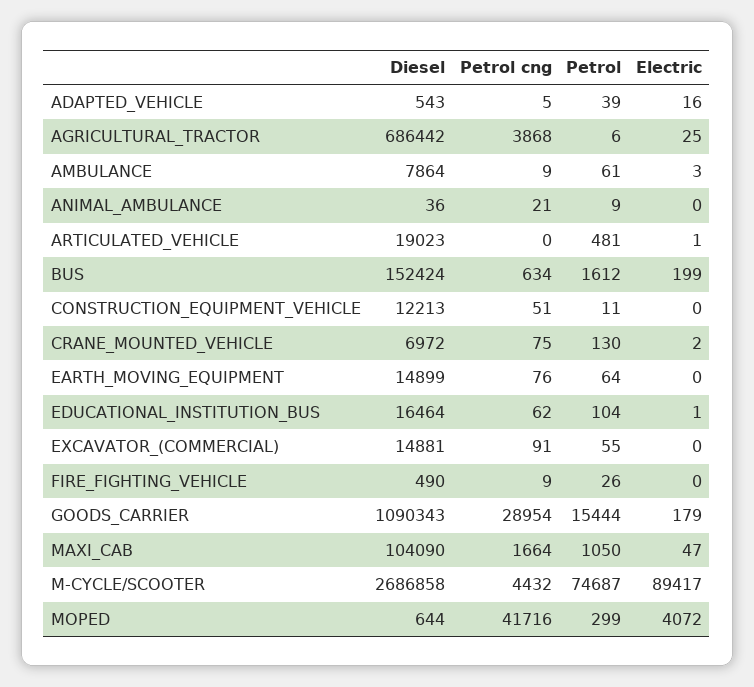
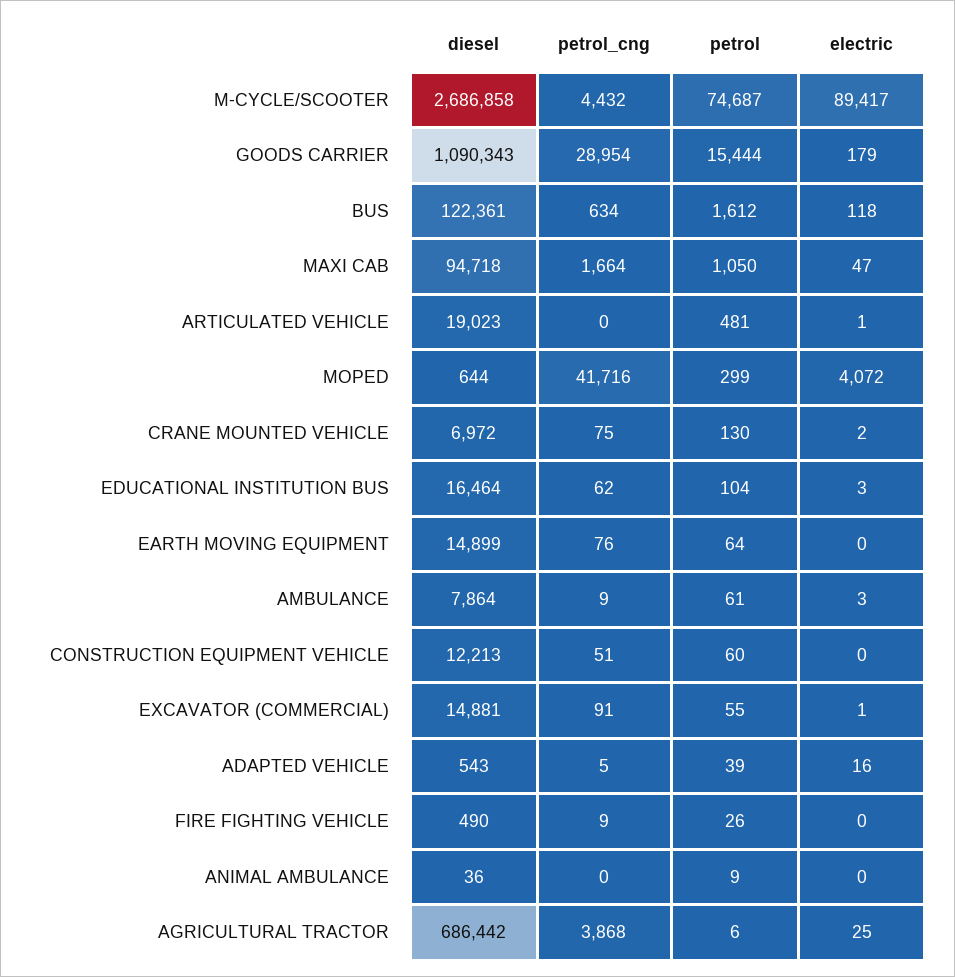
Petrol cng, ANIMAL_AMBULANCE: 21 -> 0
Diesel, BUS: 152424 -> 122361
Electric, BUS: 199 -> 118
Petrol, CONSTRUCTION_EQUIPMENT_VEHICLE: 11 -> 60
Electric, EDUCATIONAL_INSTITUTION_BUS: 1 -> 3
Electric, EXCAVATOR_(COMMERCIAL): 0 -> 1
Diesel, MAXI_CAB: 104090 -> 94718

